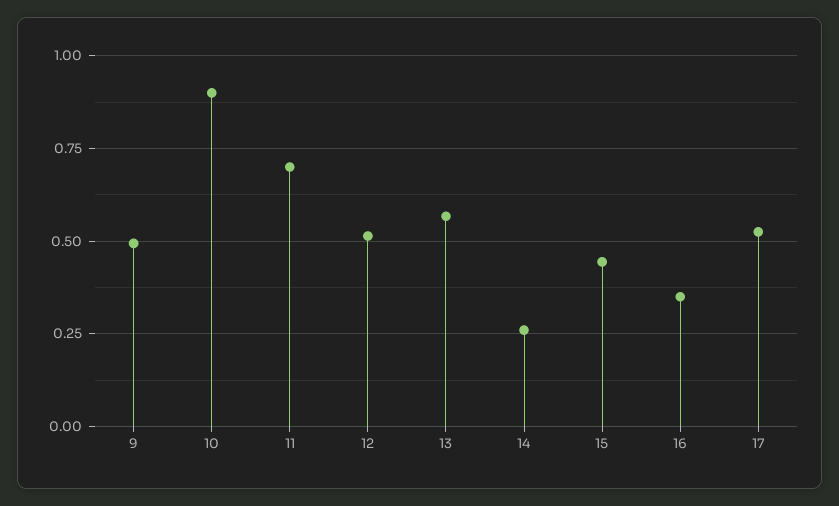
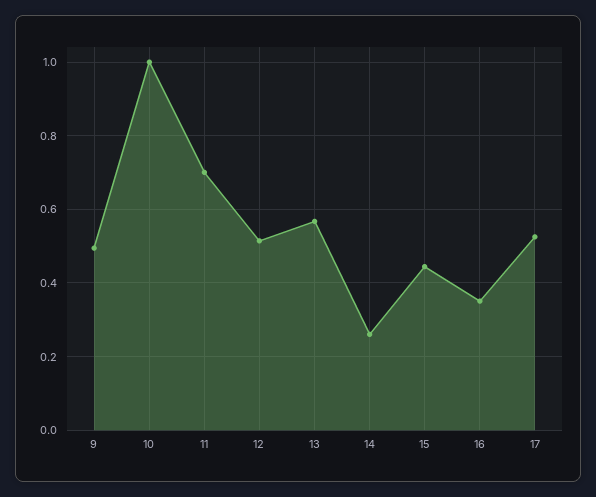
10: 0.9 -> 1

